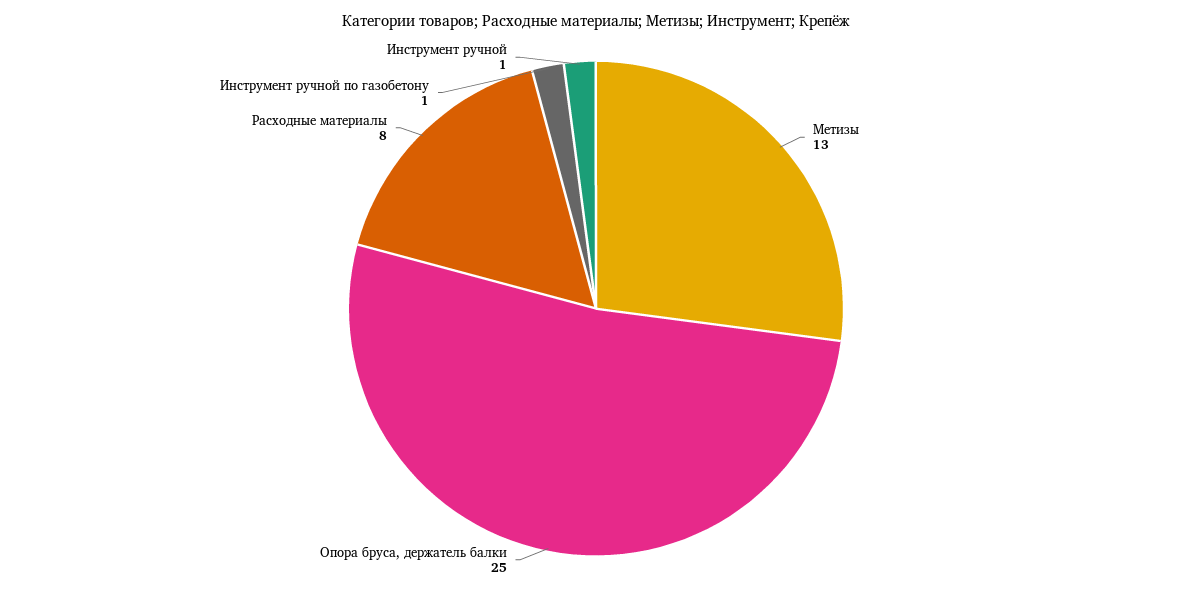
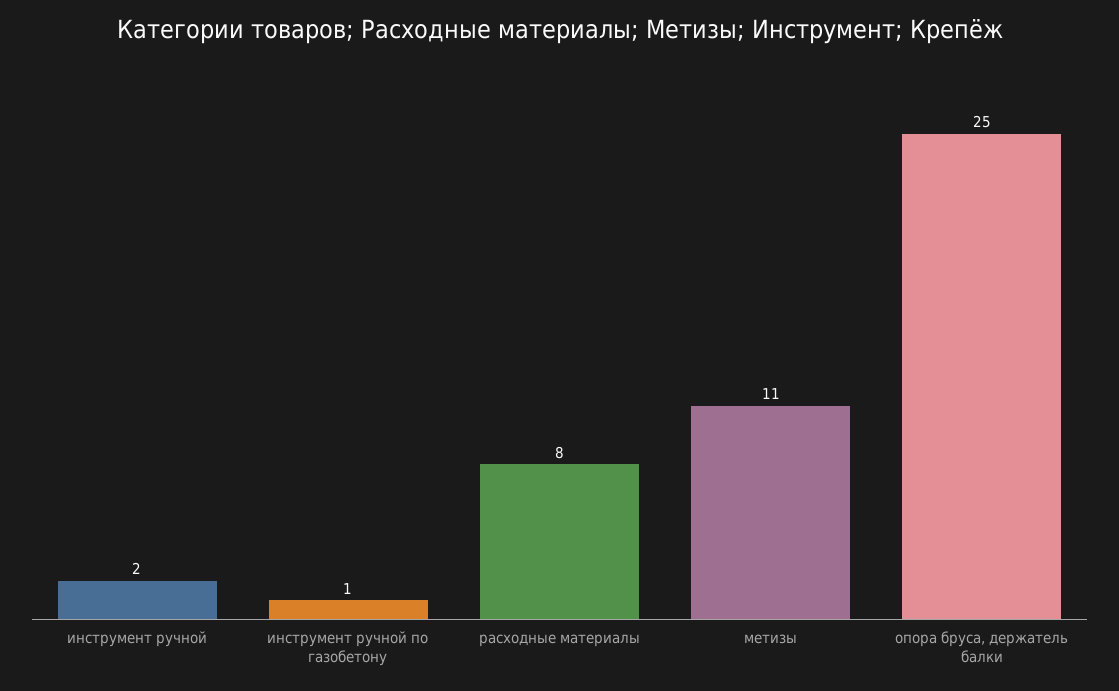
Метизы: 13 -> 11
Инструмент ручной: 1 -> 2

